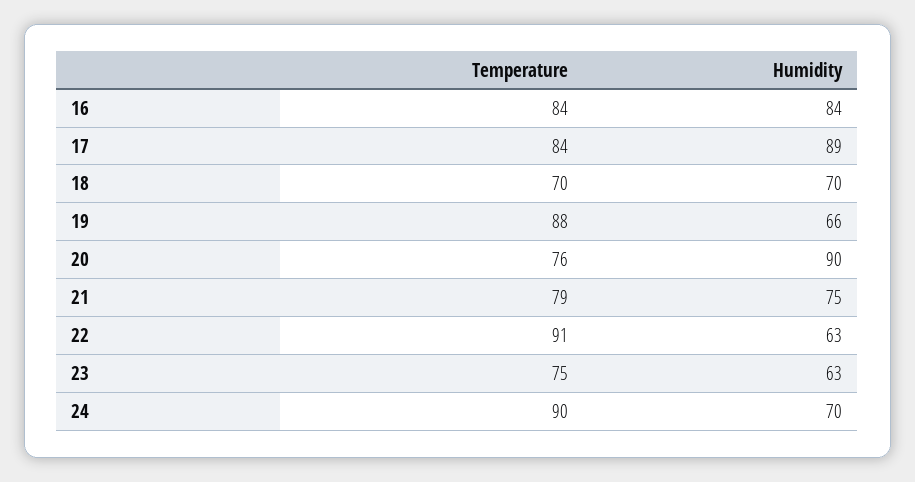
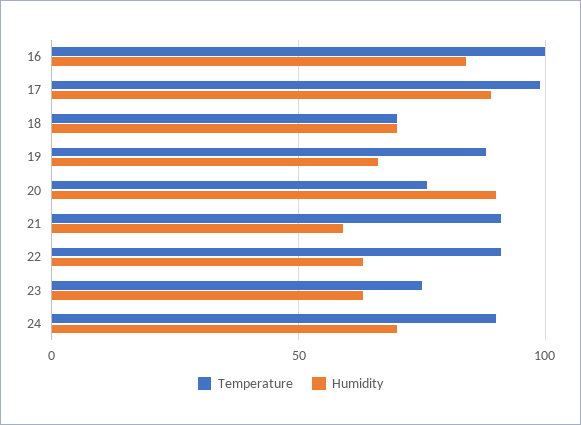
Temperature, 16: 84 -> 100
Temperature, 17: 84 -> 100
Temperature, 21: 79 -> 90
Humidity, 21: 75 -> 60

